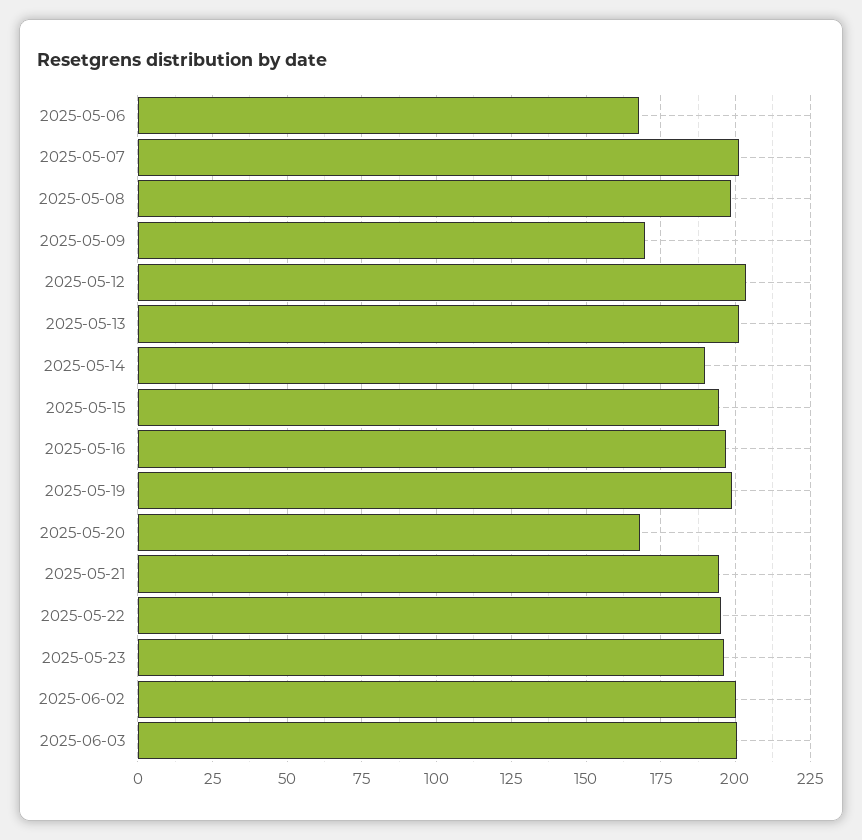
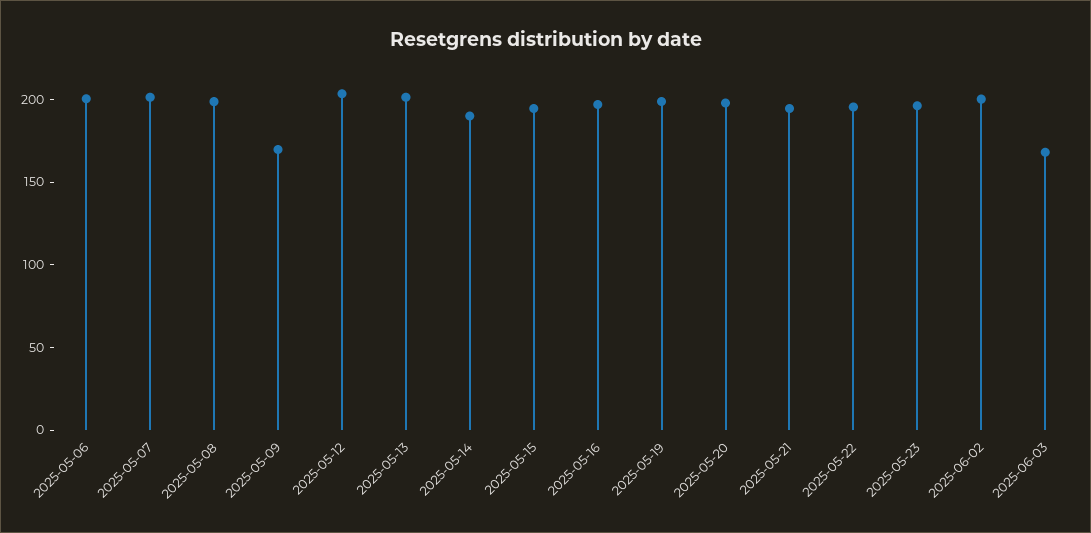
2025-05-06: 167.5 -> 200
2025-05-20: 167.5 -> 200
2025-06-03: 200 -> 170

